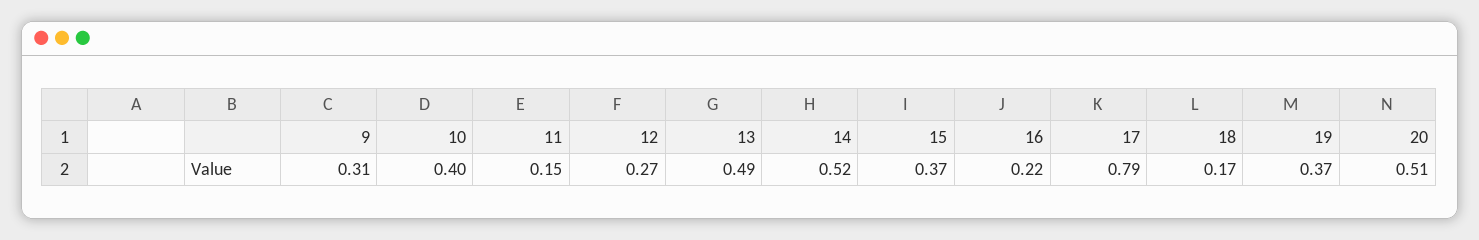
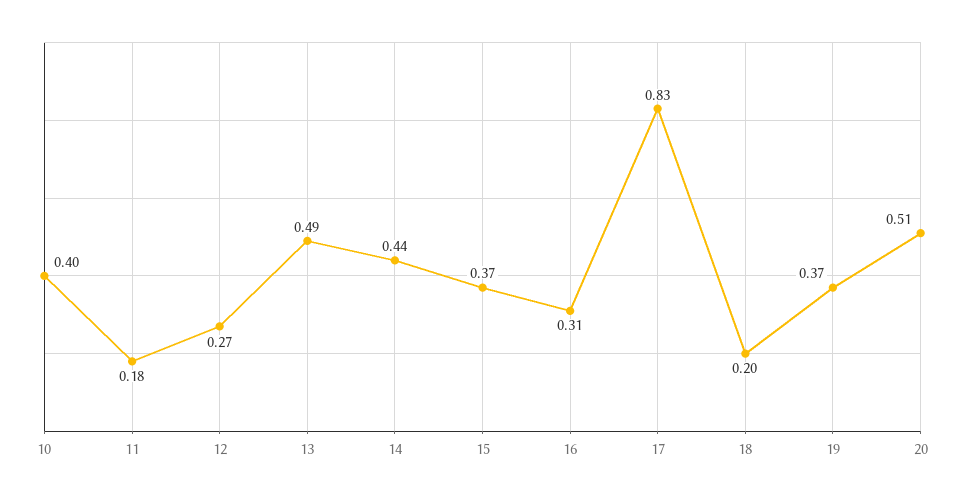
9: 0.31 -> none
11: 0.15 -> 0.18
14: 0.52 -> 0.44
16: 0.22 -> 0.31
17: 0.79 -> 0.83
18: 0.17 -> 0.2

